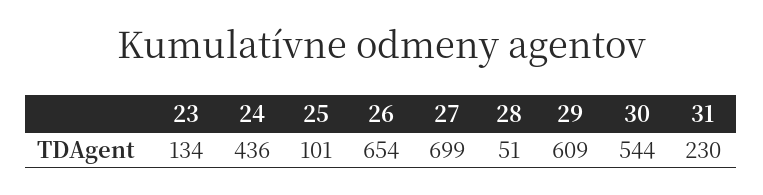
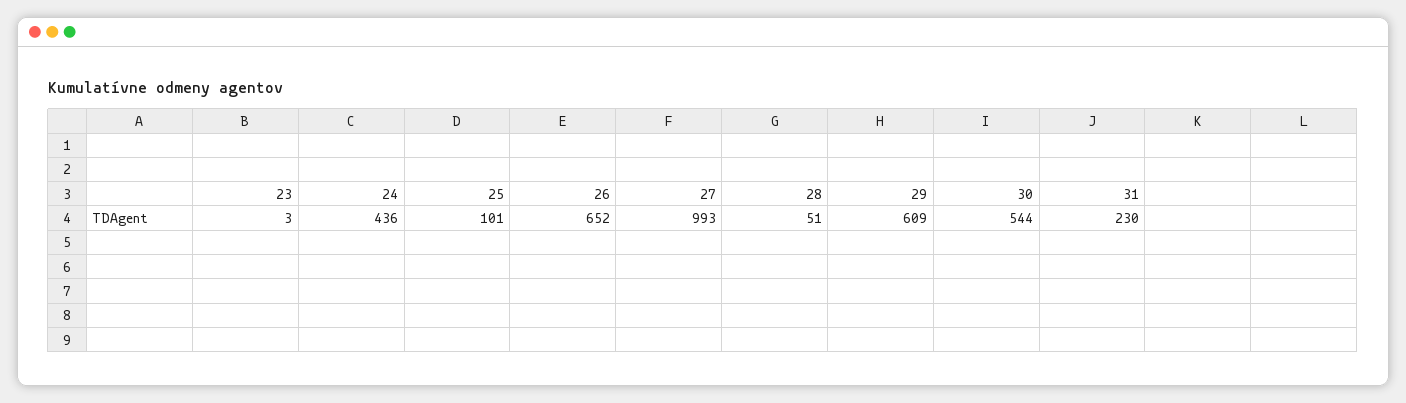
23: 134 -> 3
26: 654 -> 652
27: 699 -> 993

